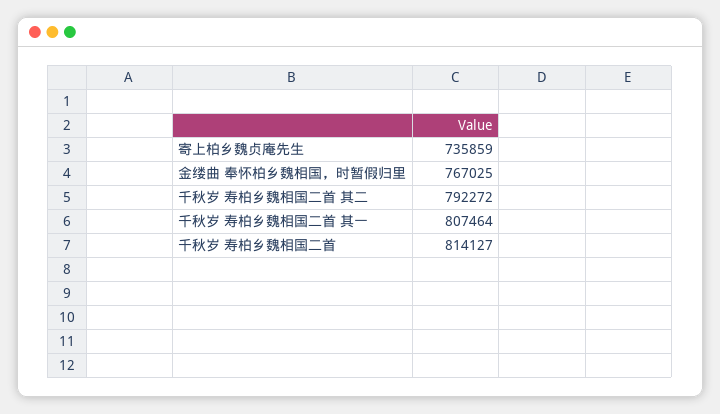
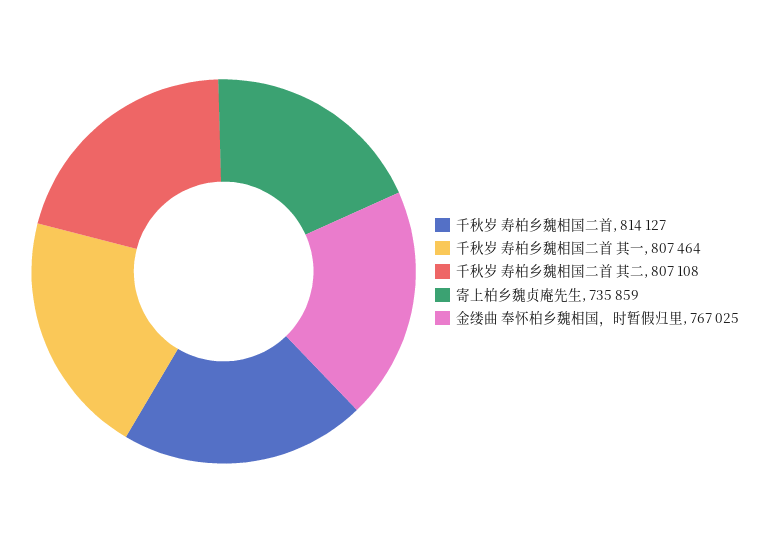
千秋岁 寿柏乡魏相国二首 其二: 792272 -> 807108

